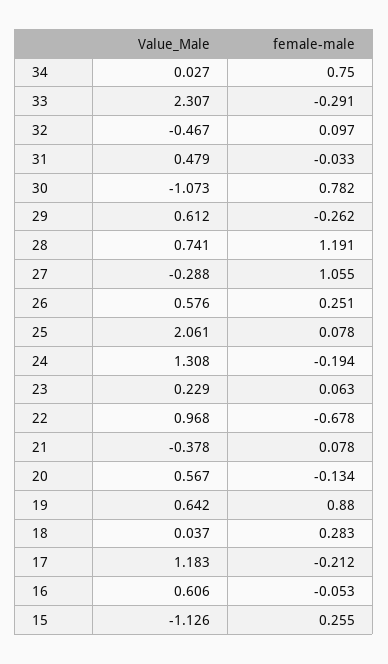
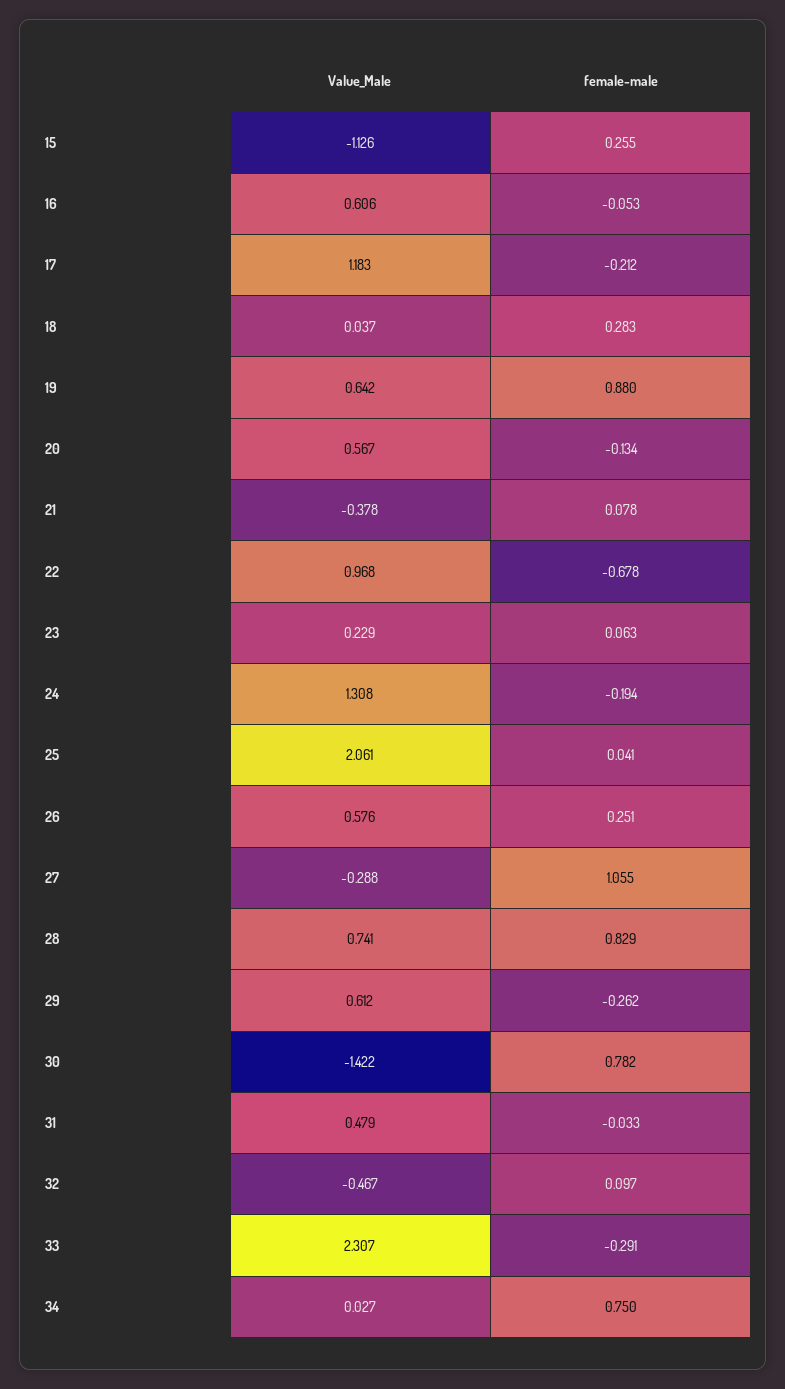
Value_Male, 30: -1.073 -> -1.422
female-male, 28: 1.191 -> 0.829
female-male, 25: 0.078 -> 0.041

